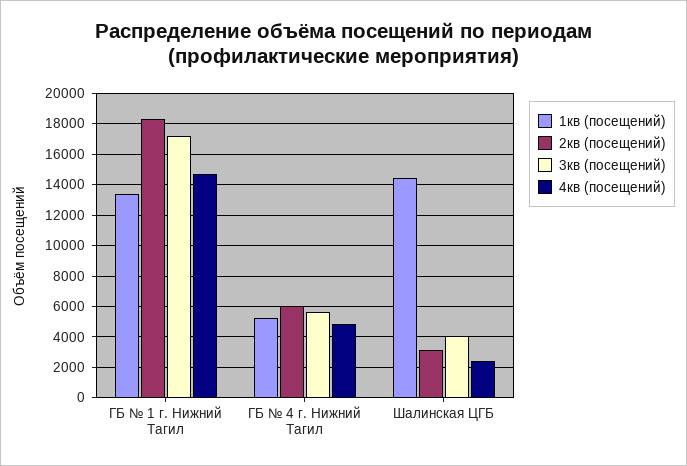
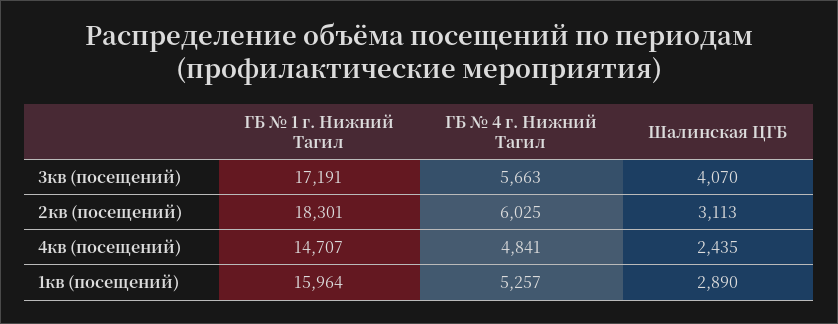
1кв (посещений), ГБ № 1 г. Нижний Тагил: 13500 -> 15964
1кв (посещений), Шалинская ЦГБ: 14500 -> 2890

